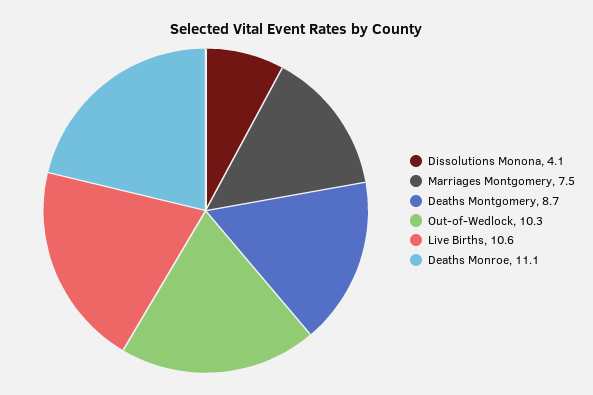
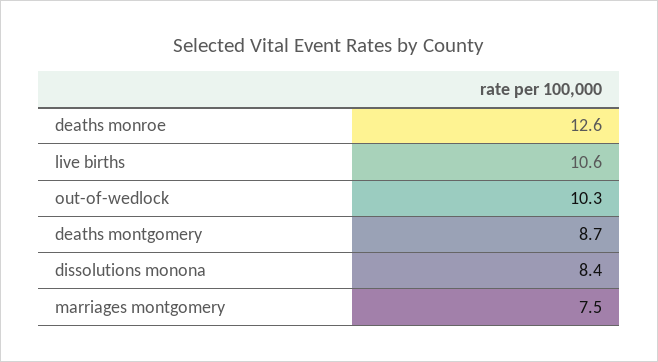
Dissolutions Monona: 4.1 -> 8.4
Deaths Monroe: 11.1 -> 12.6

